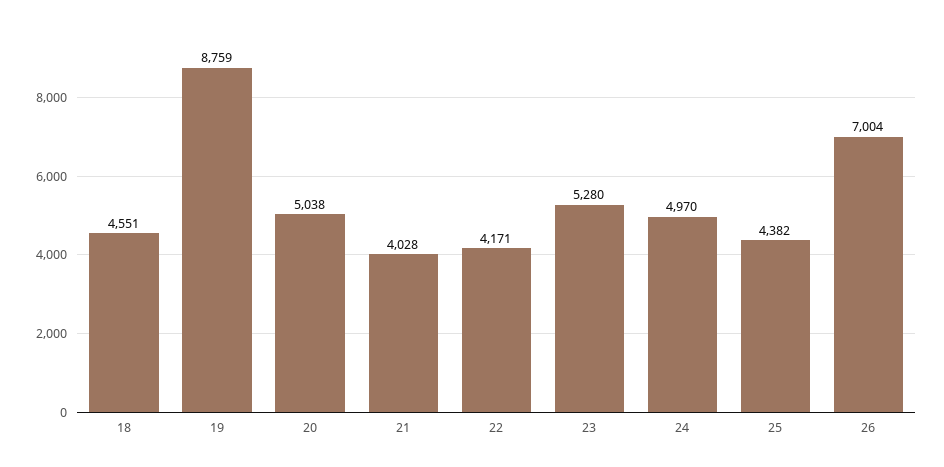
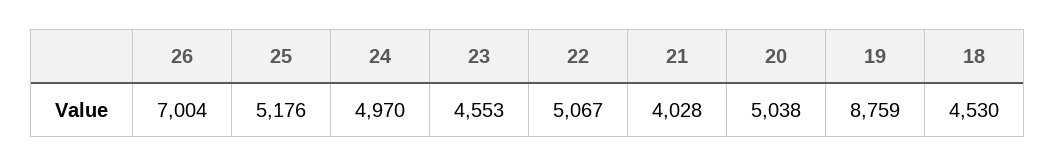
18: 4551 -> 4530
22: 4171 -> 5067
23: 5280 -> 4553
25: 4382 -> 5176

